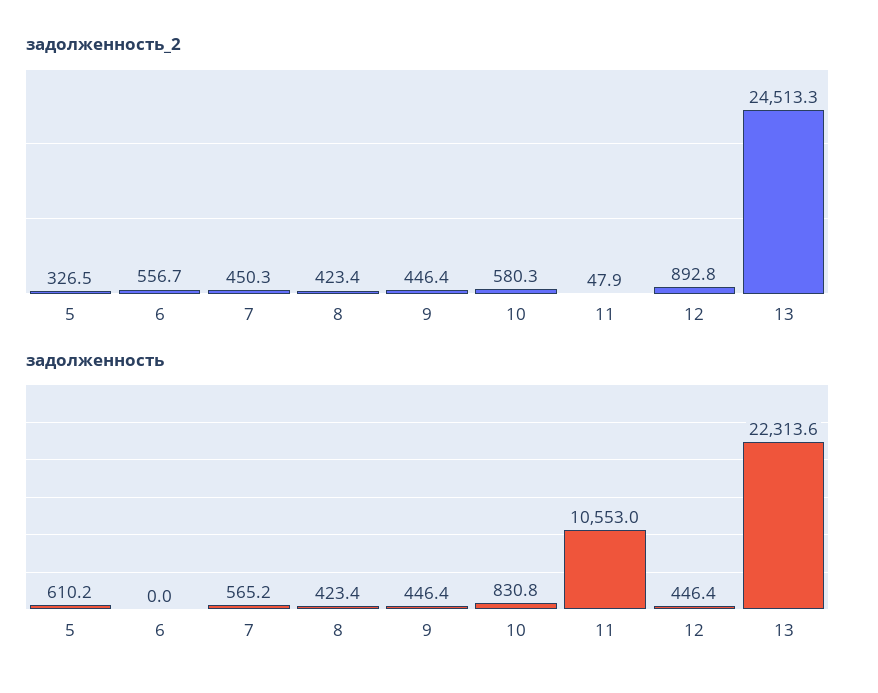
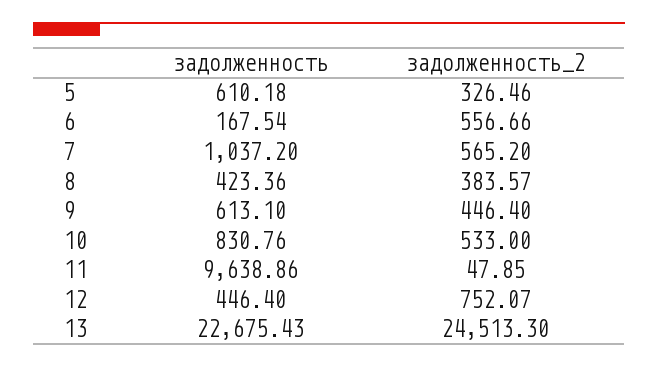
задолженность_2, 7: 450.3 -> 565.2
задолженность_2, 8: 423.4 -> 383.57
задолженность_2, 10: 580.3 -> 533
задолженность_2, 12: 892.8 -> 752.07
задолженность, 6: 0 -> 167.54
задолженность, 7: 565.2 -> 1037.2
задолженность, 9: 446.4 -> 613.1
задолженность, 11: 10553 -> 9638.86
задолженность, 13: 22313.6 -> 22675.43

